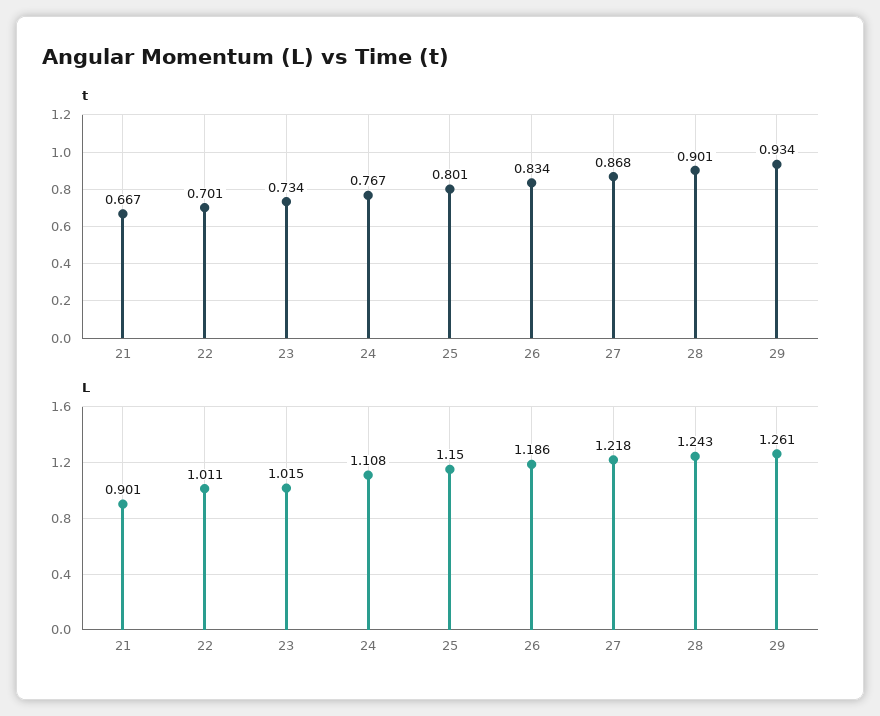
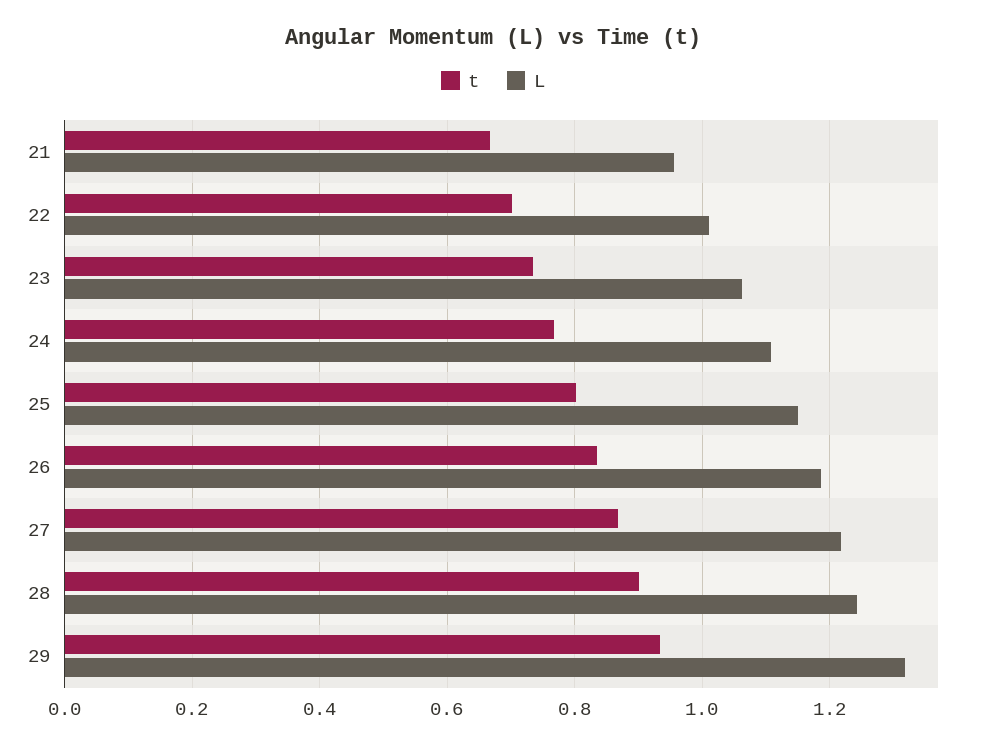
L, 21: 0.901 -> 0.96
L, 23: 1.015 -> 1.06
L, 29: 1.261 -> 1.32

